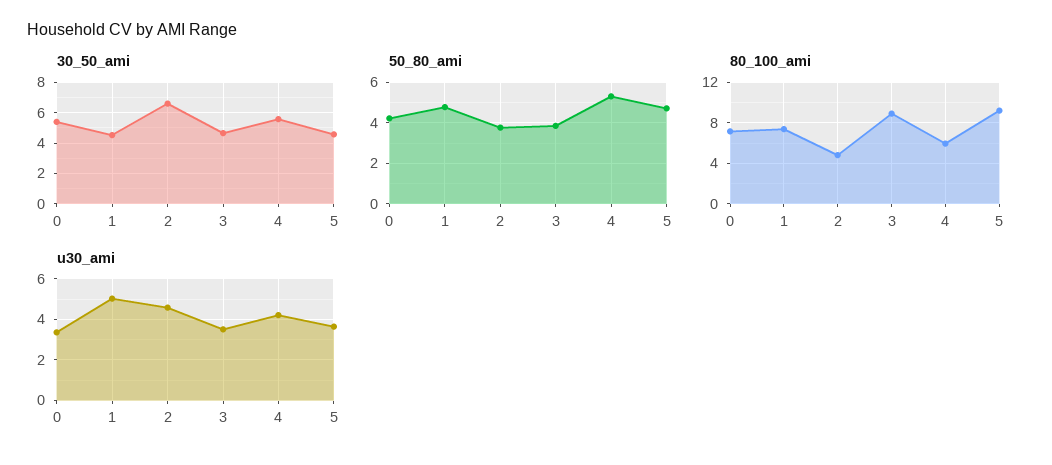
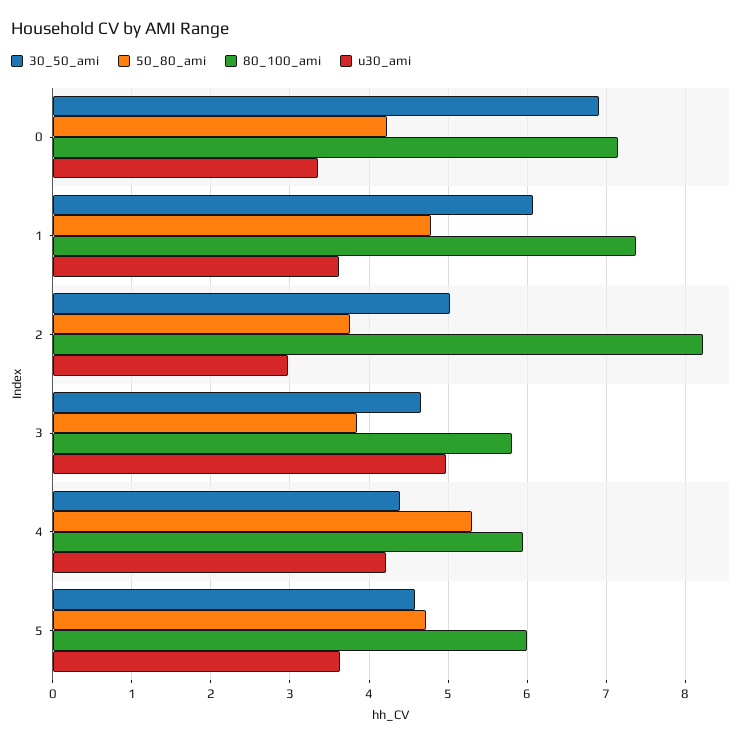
30_50_ami, 0: 5.5 -> 6.9
30_50_ami, 1: 4.5 -> 6.1
30_50_ami, 2: 6.5 -> 5
30_50_ami, 4: 5.5 -> 4.4
80_100_ami, 2: 5 -> 8.2
80_100_ami, 3: 9 -> 5.8
80_100_ami, 5: 9 -> 6
u30_ami, 1: 5 -> 3.6
u30_ami, 2: 4.5 -> 3
u30_ami, 3: 3.5 -> 5

